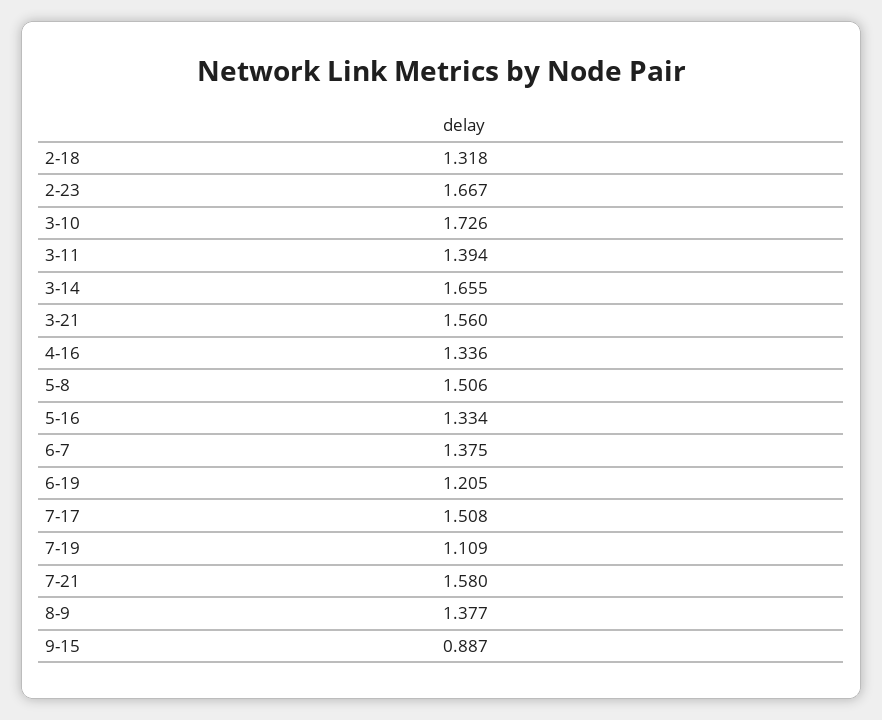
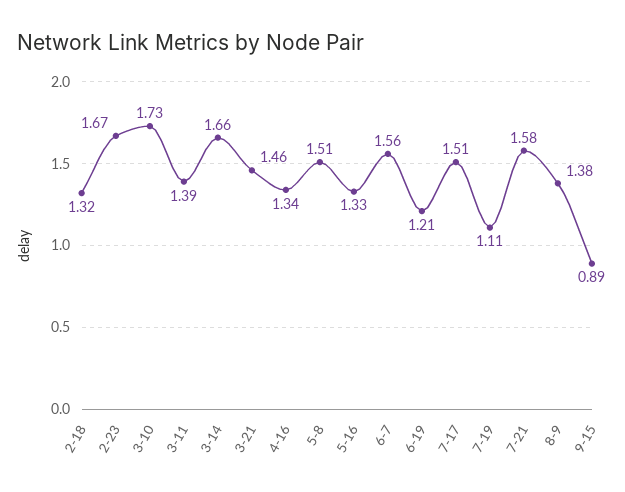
3-21: 1.56 -> 1.46
6-7: 1.375 -> 1.56

